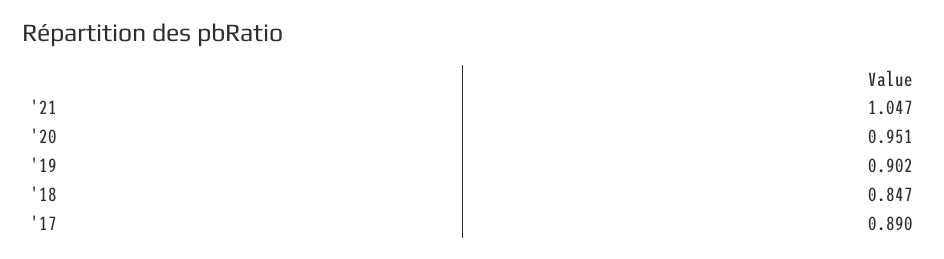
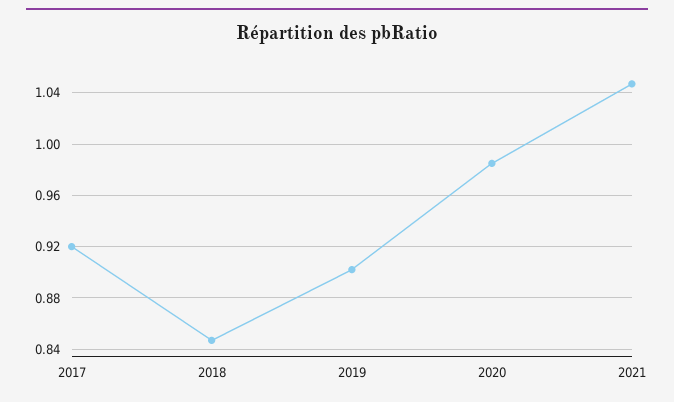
'20: 0.951 -> 0.985
'17: 0.89 -> 0.92

